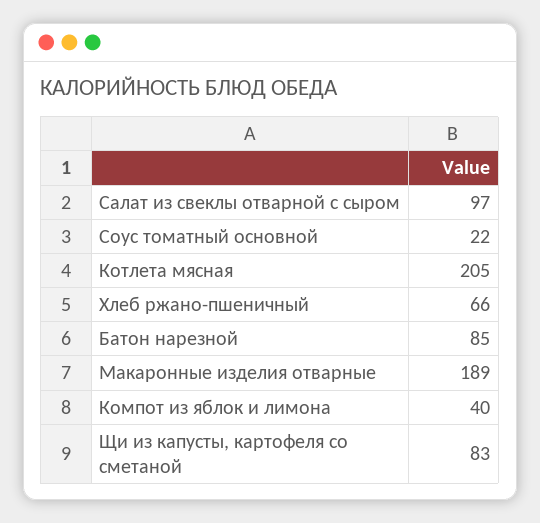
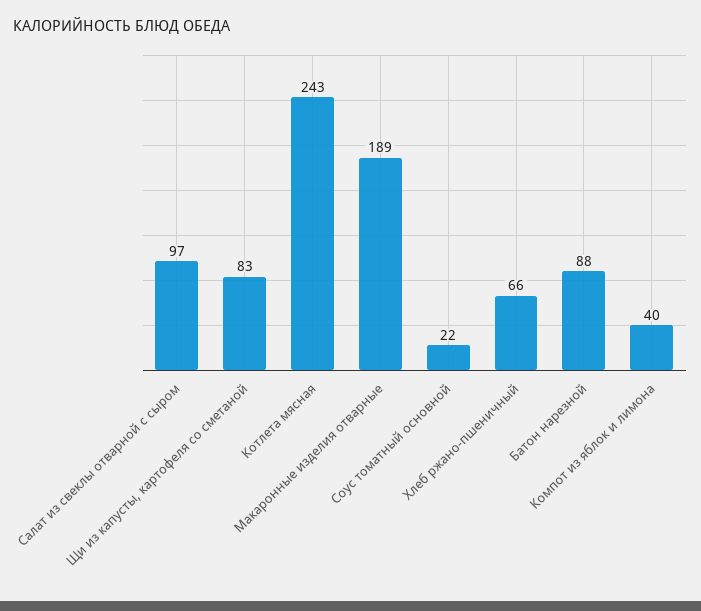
Котлета мясная: 205 -> 243
Батон нарезной: 85 -> 88

